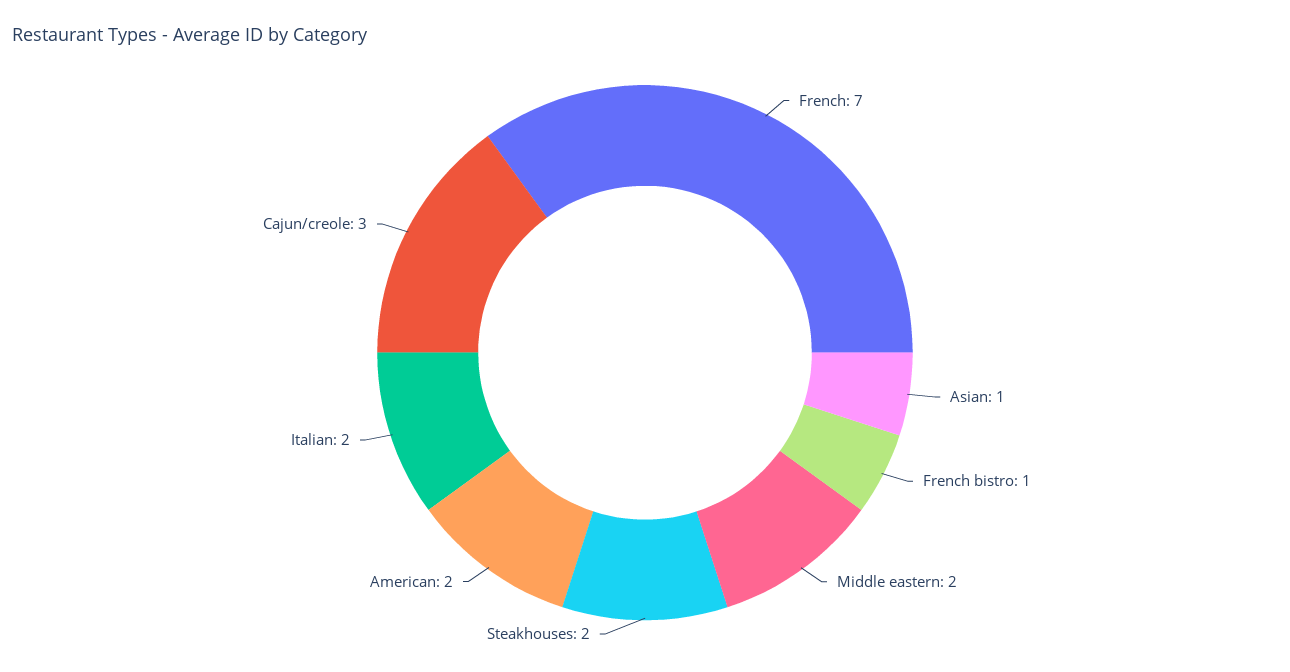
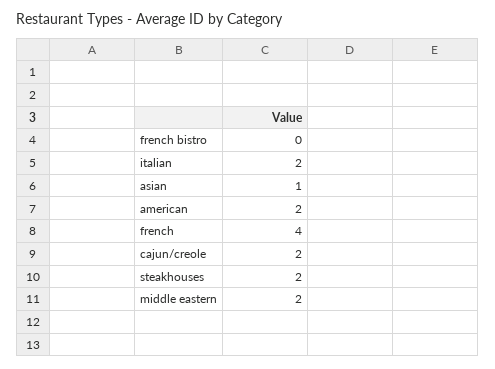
French: 7 -> 4
French bistro: 1 -> 0
Cajun/creole: 3 -> 2

